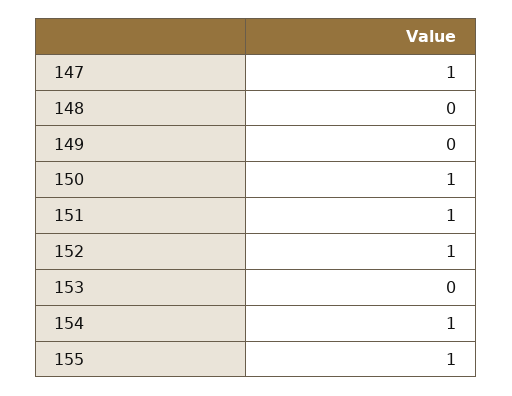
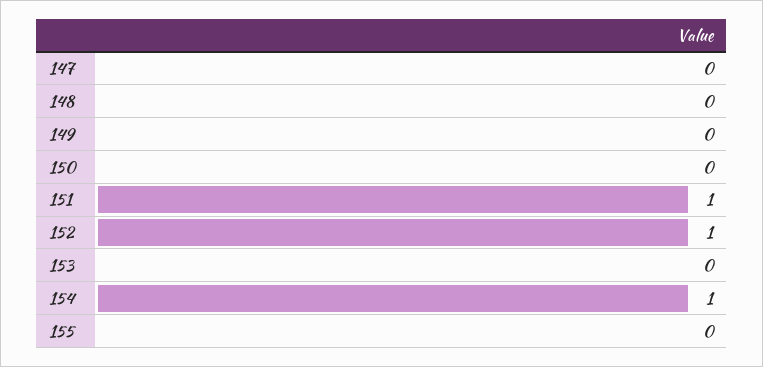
147: 1 -> 0
150: 1 -> 0
155: 1 -> 0

